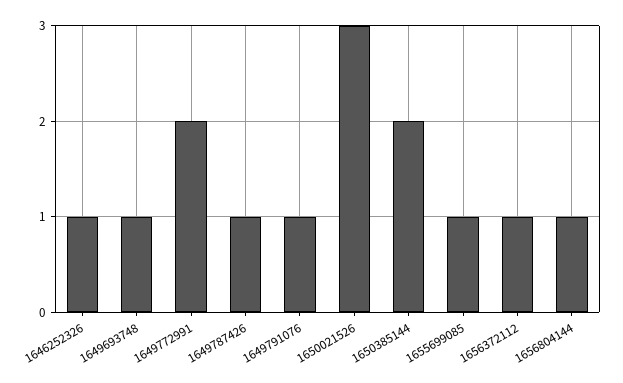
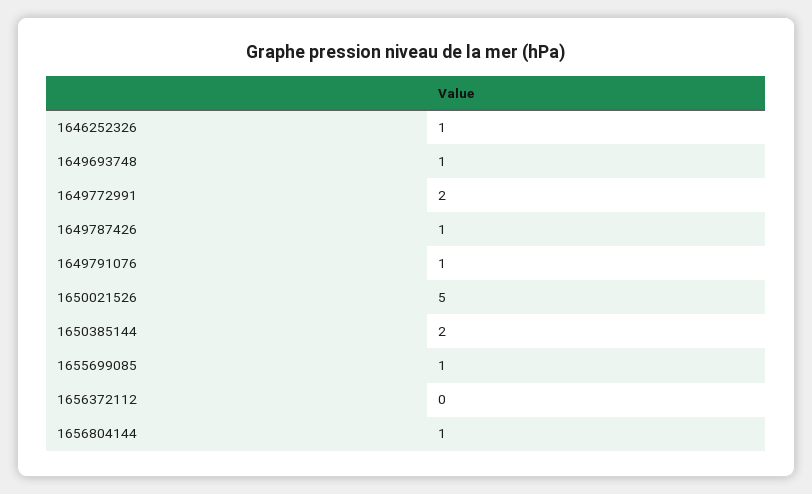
1650021526: 3 -> 5
1656372112: 1 -> 0

